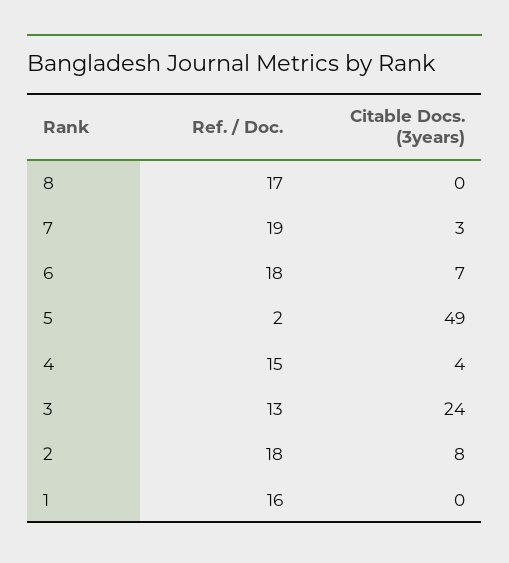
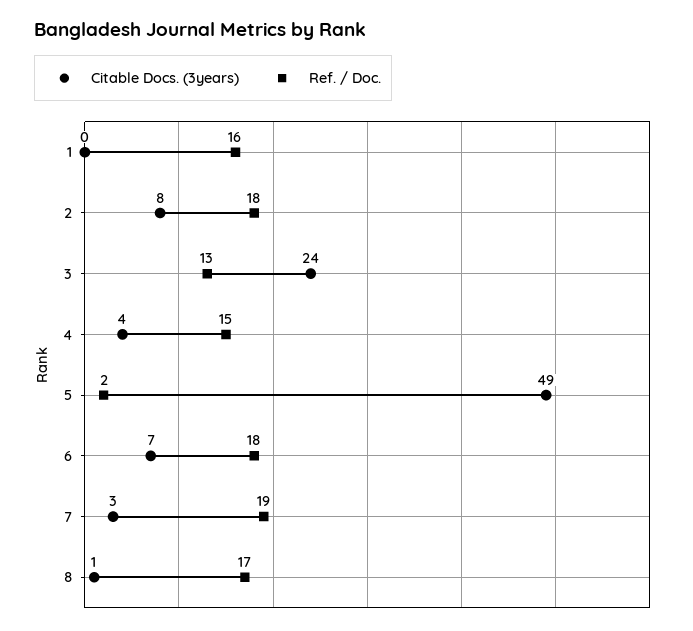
Citable Docs. (3years), 8: 0 -> 1

